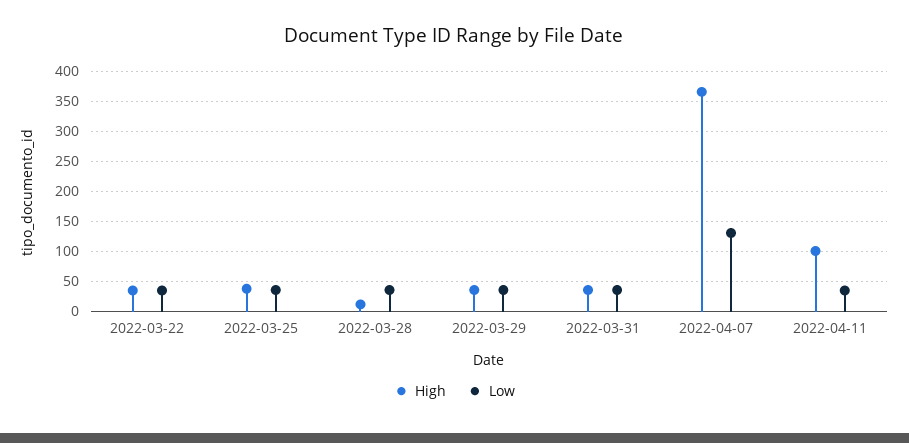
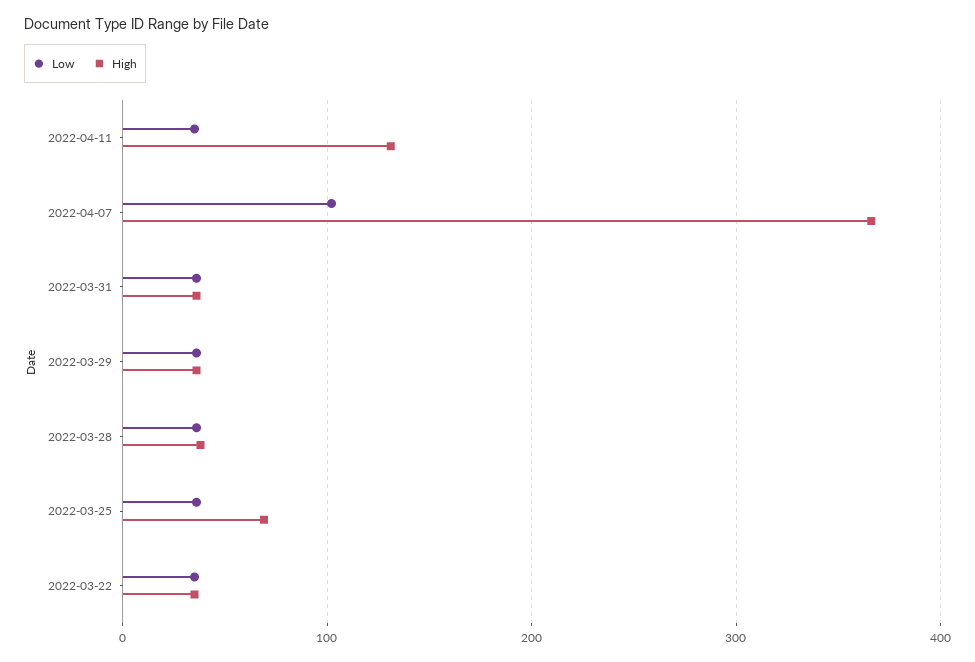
High, 2022-03-25: 40 -> 70
High, 2022-03-28: 10 -> 40
Low, 2022-04-07: 130 -> 100
High, 2022-04-11: 100 -> 130

